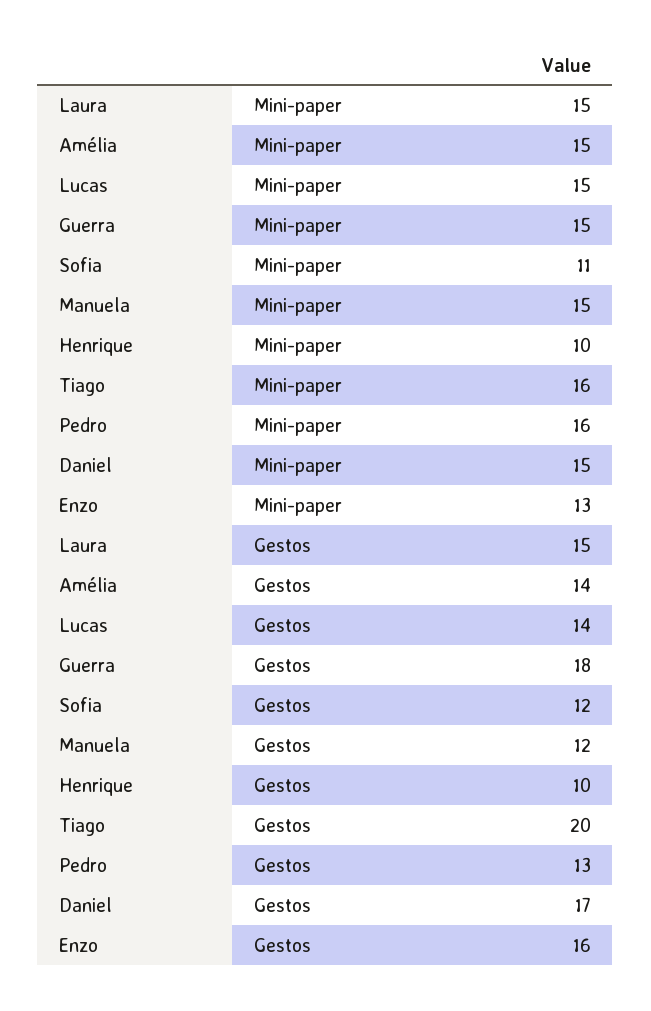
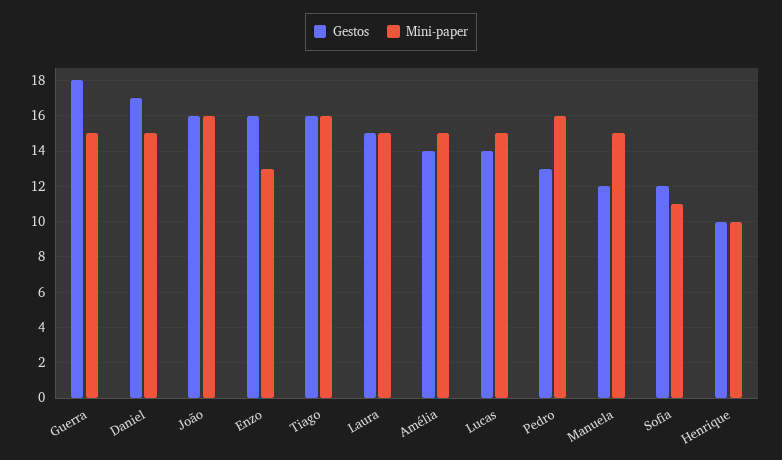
Gestos, Tiago: 20 -> 16
Gestos, João: none -> 16
Mini-paper, João: none -> 16

